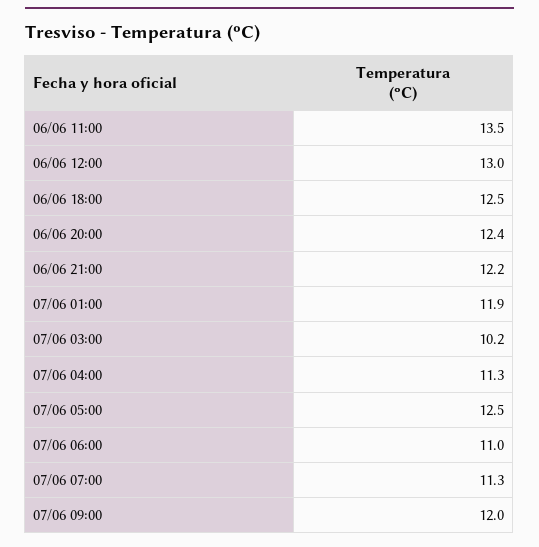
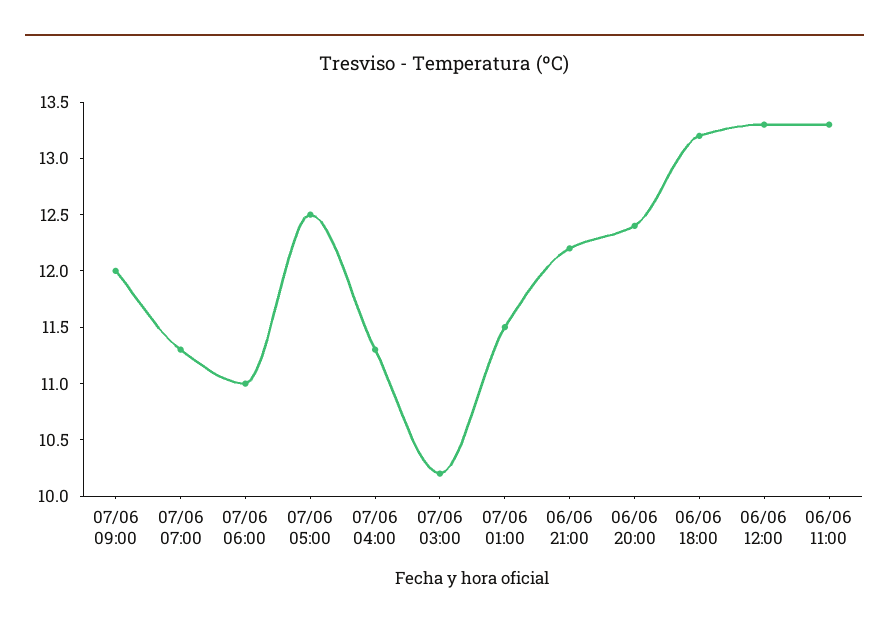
06/06 11:00: 13.5 -> 13.3
06/06 12:00: 13 -> 13.3
06/06 18:00: 12.5 -> 13.2
07/06 01:00: 11.9 -> 11.5

